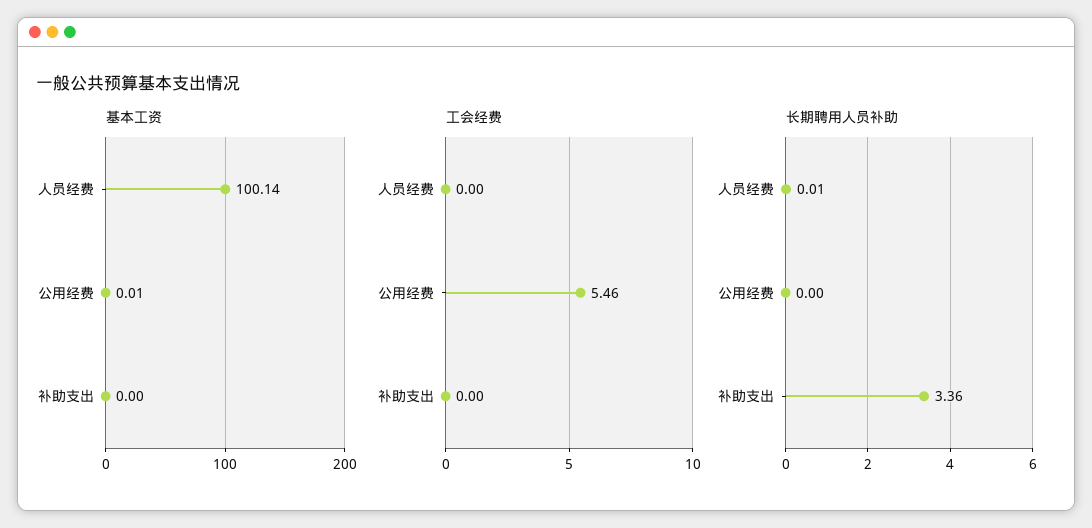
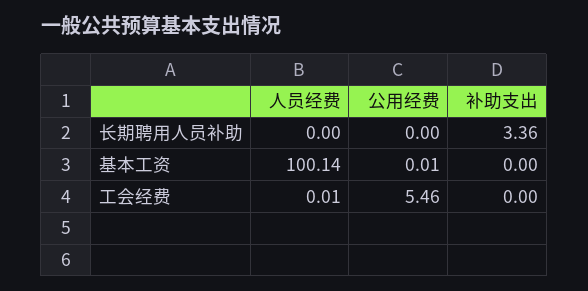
工会经费, 人员经费: 0 -> 0.01
长期聘用人员补助, 人员经费: 0.01 -> 0

